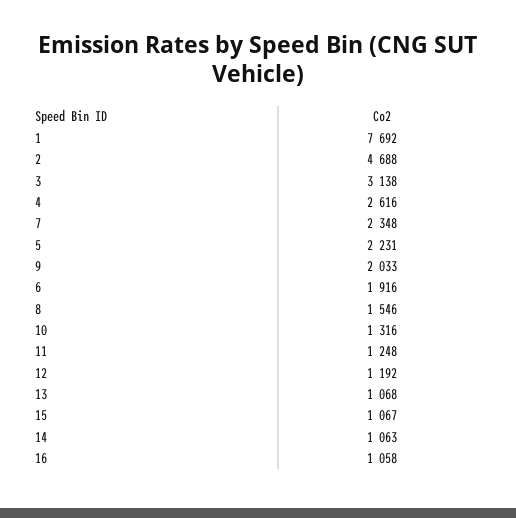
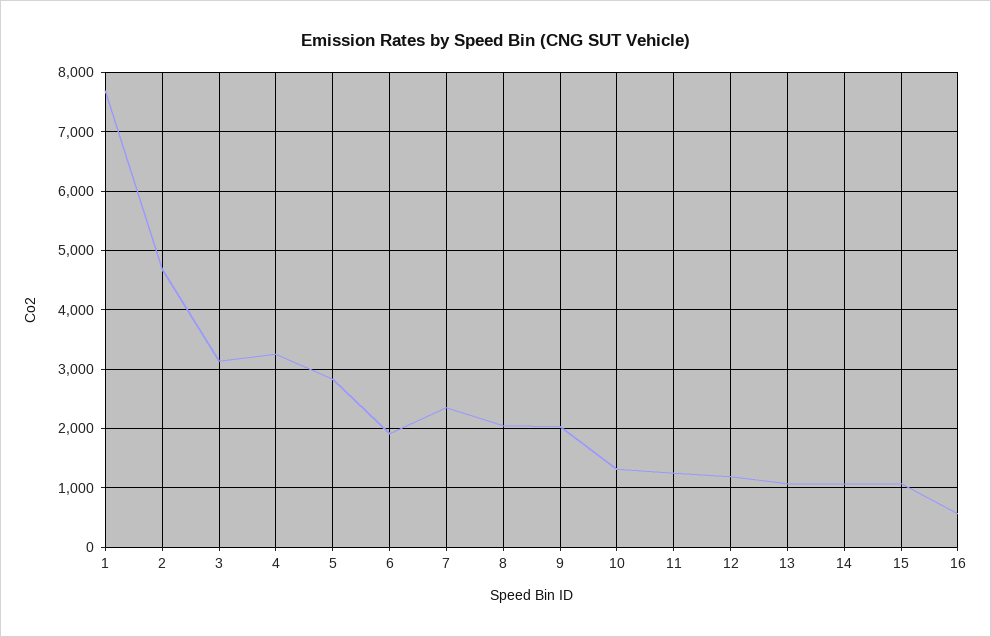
4: 2616 -> 3200
5: 2231 -> 2800
8: 1546 -> 2000
16: 1058 -> 600

